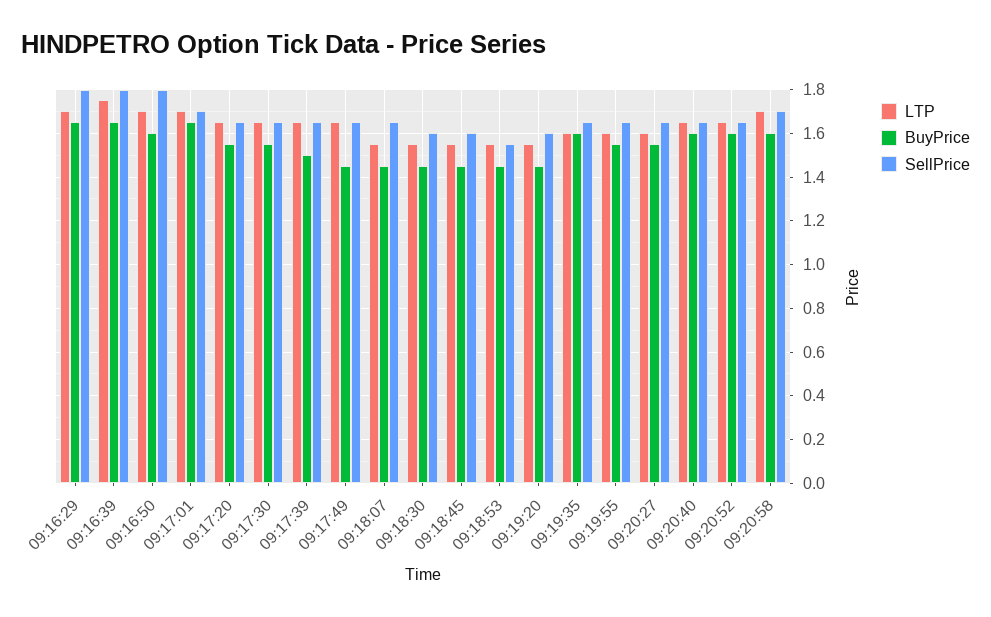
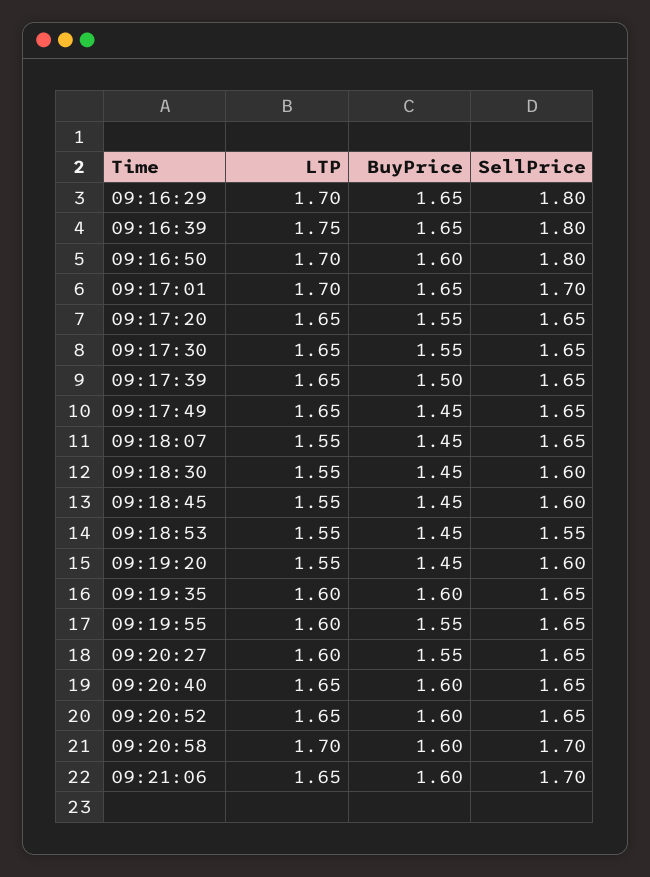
LTP, 09:21:06: none -> 1.65
BuyPrice, 09:21:06: none -> 1.6
SellPrice, 09:21:06: none -> 1.7

